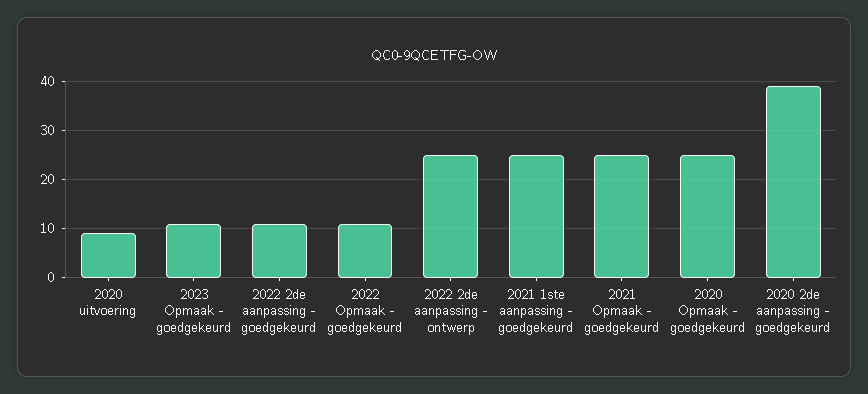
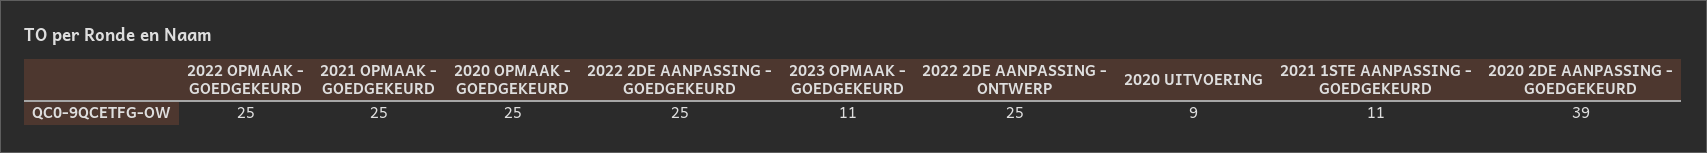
2022 2de aanpassing - goedgekeurd: 10 -> 25
2022 Opmaak - goedgekeurd: 10 -> 25
2021 1ste aanpassing - goedgekeurd: 25 -> 11

